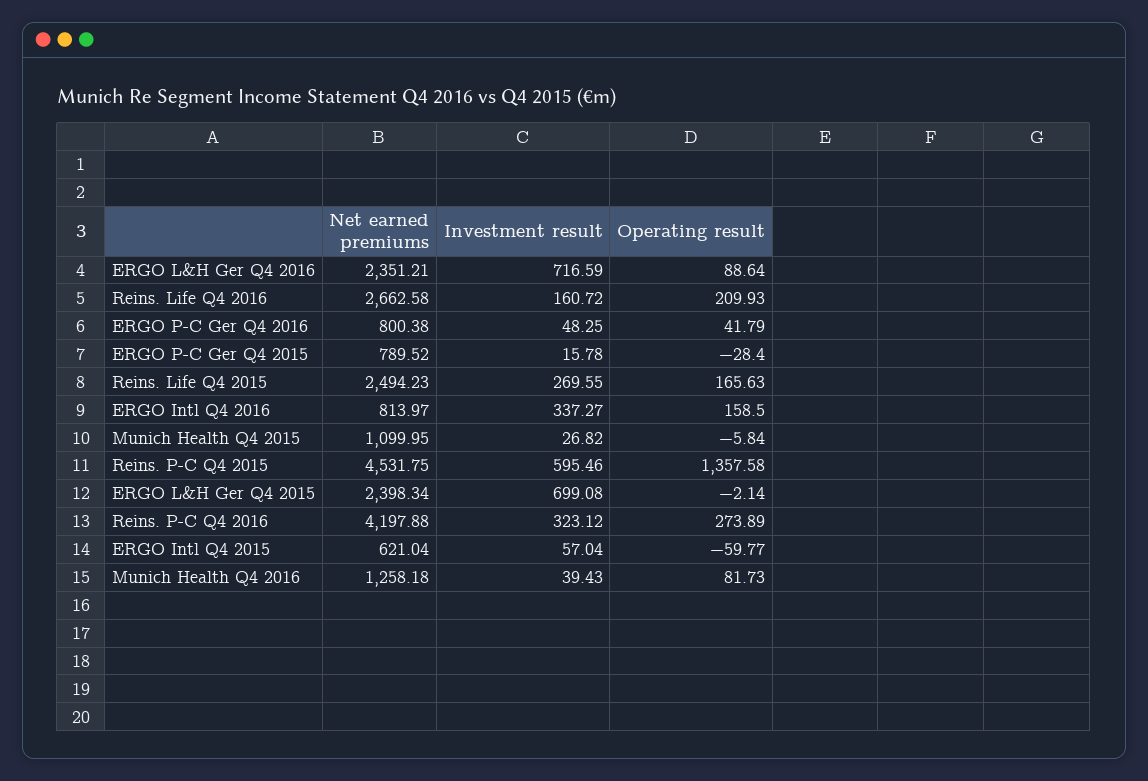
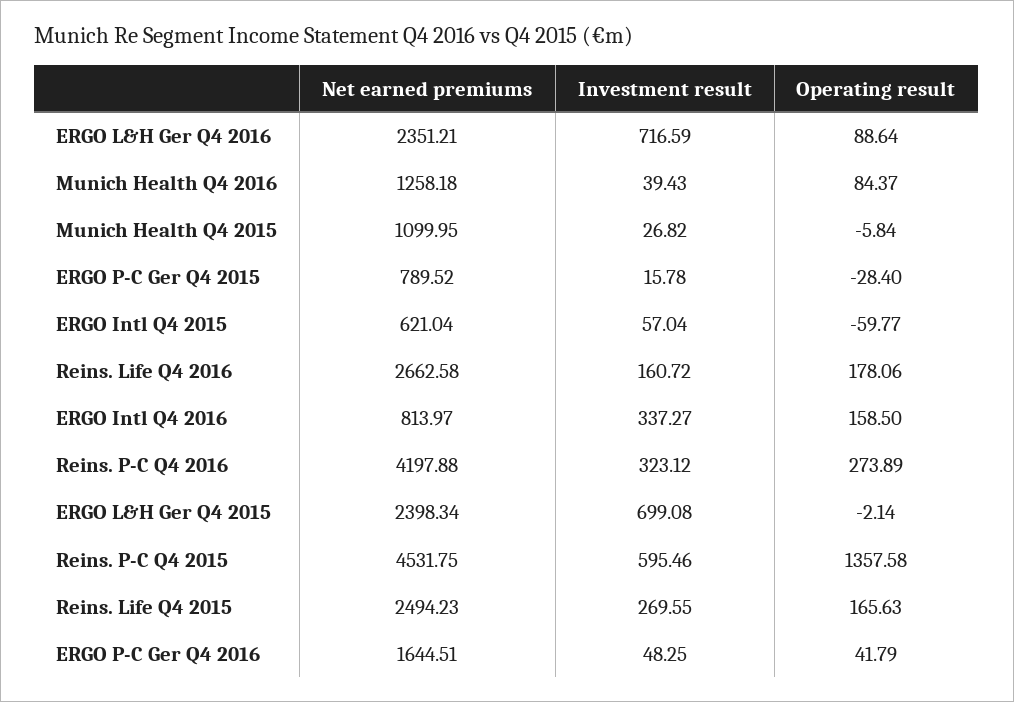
Operating result, Reins. Life Q4 2016: 209.93 -> 178.06
Net earned premiums, ERGO P-C Ger Q4 2016: 800.38 -> 1644.51
Operating result, Munich Health Q4 2016: 81.73 -> 84.37

